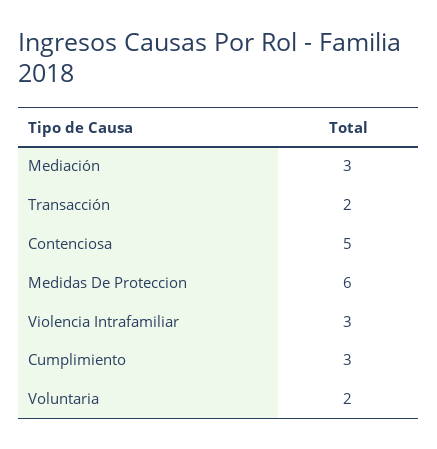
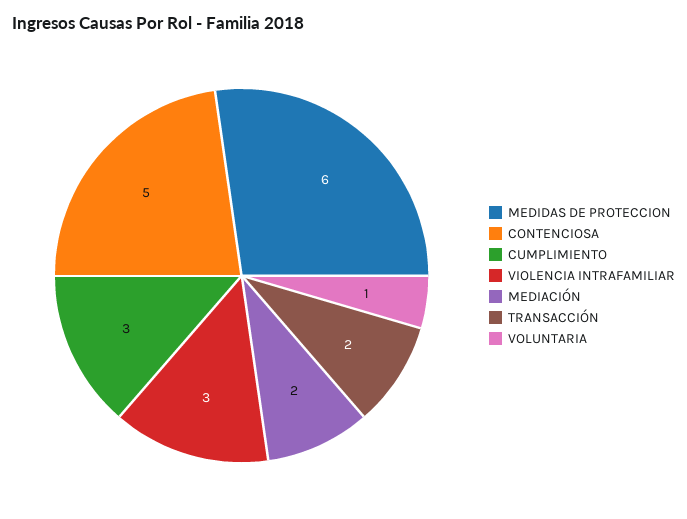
Mediación: 3 -> 2
Voluntaria: 2 -> 1

